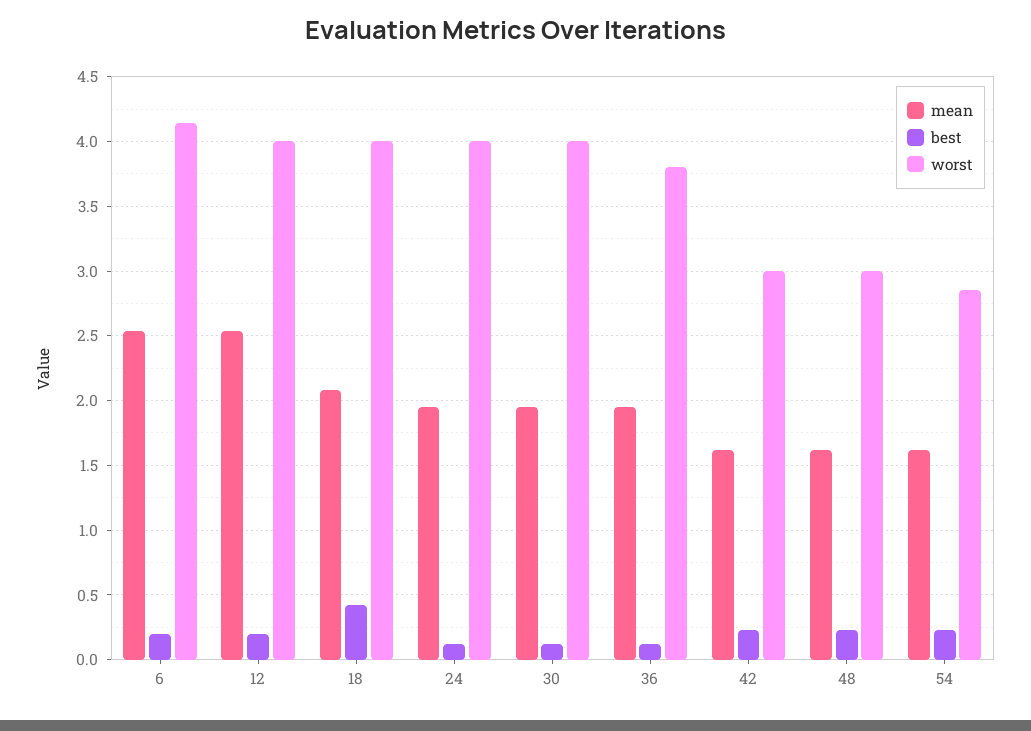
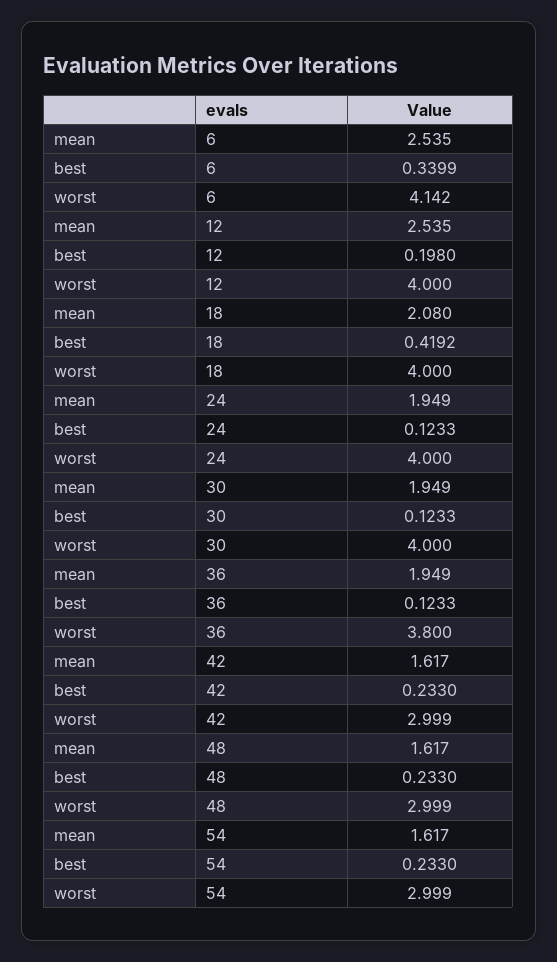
best, 6: 0.2 -> 0.3399
worst, 54: 2.85 -> 2.999

